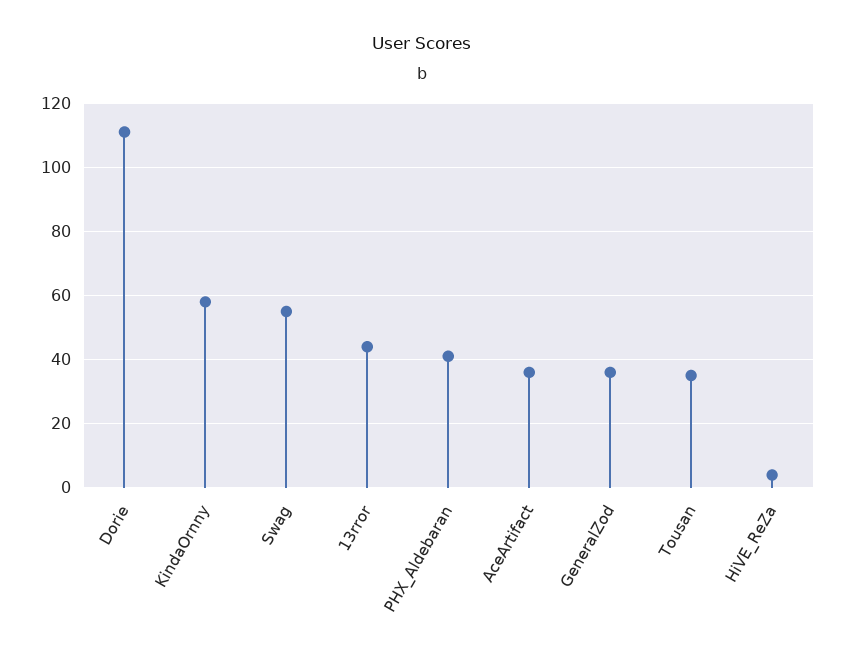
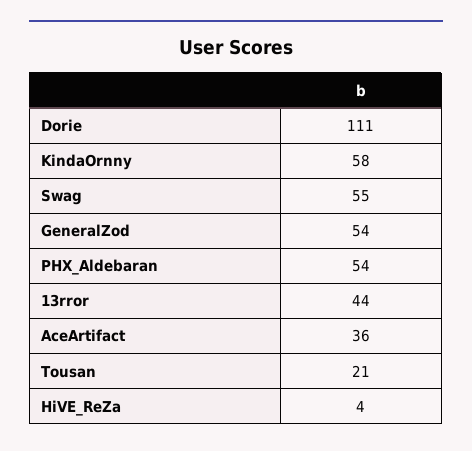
PHX_Aldebaran: 40 -> 54
GeneralZod: 35 -> 54
Tousan: 35 -> 21

